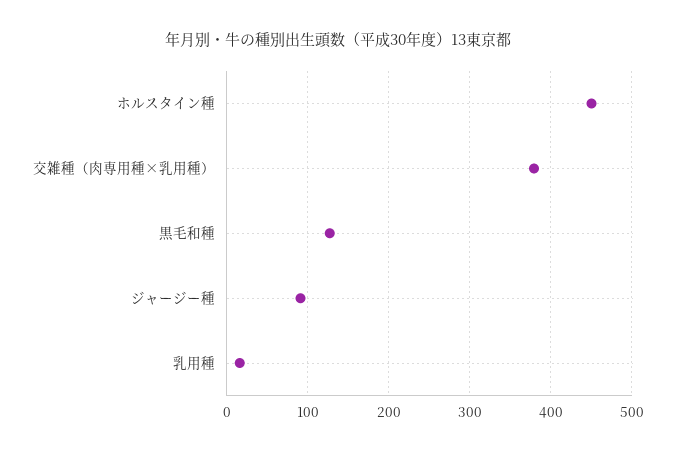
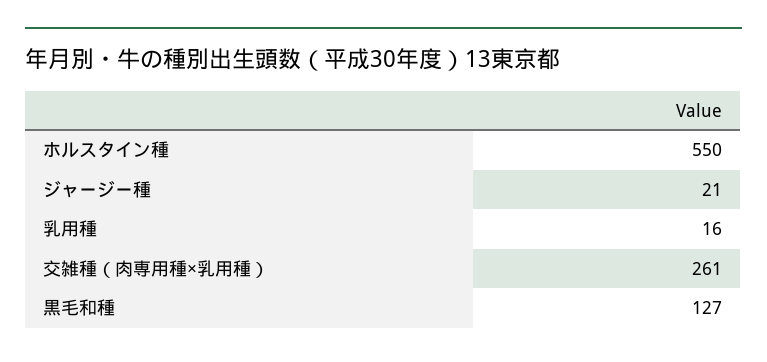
ホルスタイン種: 450 -> 550
交雑種（肉専用種×乳用種）: 380 -> 261
ジャージー種: 90 -> 21

